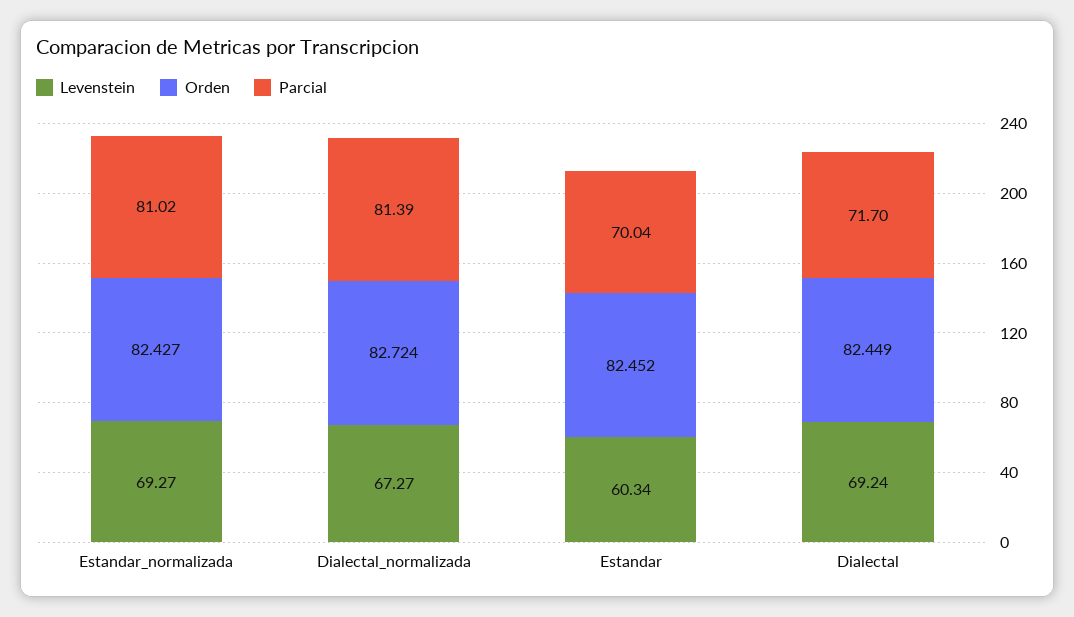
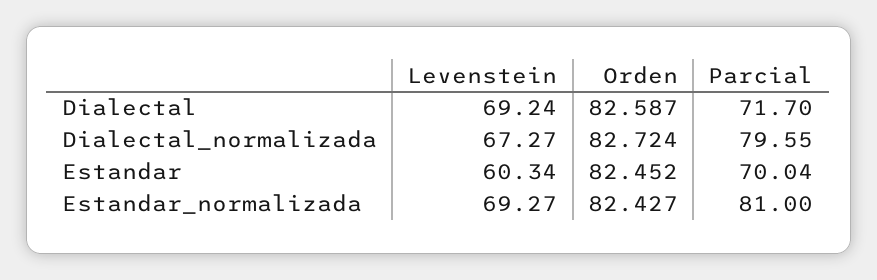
Parcial, Estandar_normalizada: 81.02 -> 81
Parcial, Dialectal_normalizada: 81.39 -> 79.55
Orden, Dialectal: 82.449 -> 82.587

